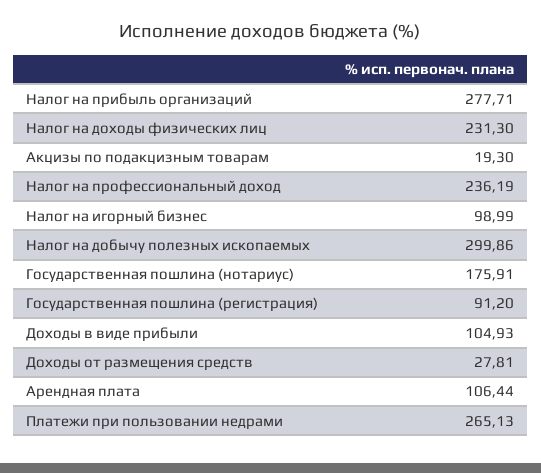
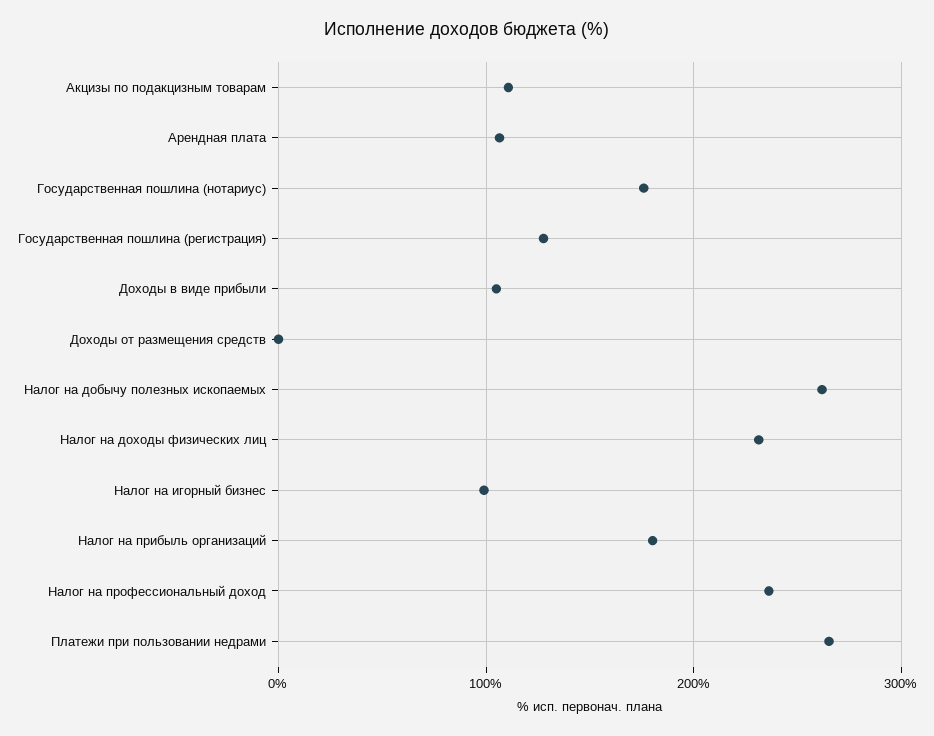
Налог на прибыль организаций: 277.71 -> 180
Акцизы по подакцизным товарам: 19.3 -> 110
Налог на добычу полезных ископаемых: 299.86 -> 260
Государственная пошлина (регистрация): 91.2 -> 130
Доходы от размещения средств: 27.81 -> 0

